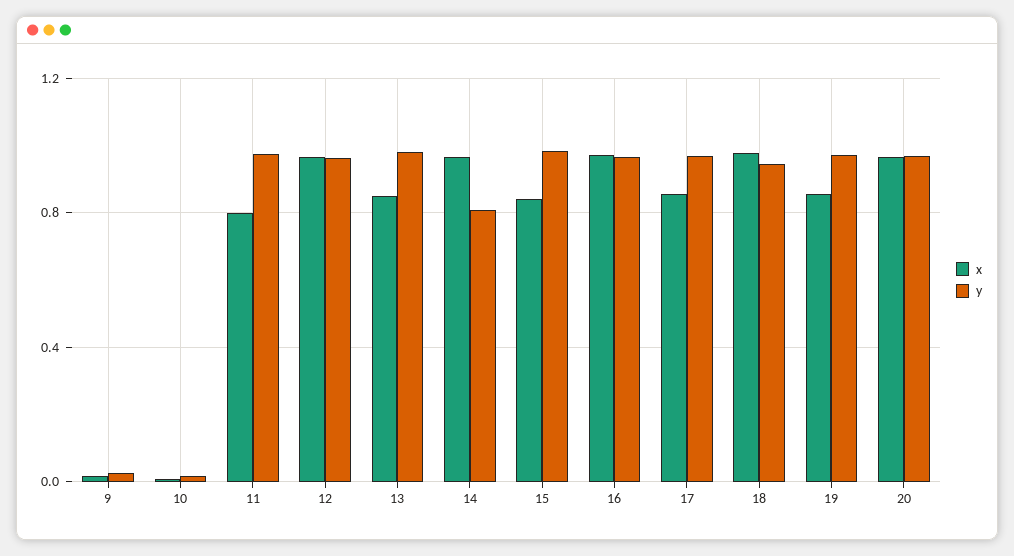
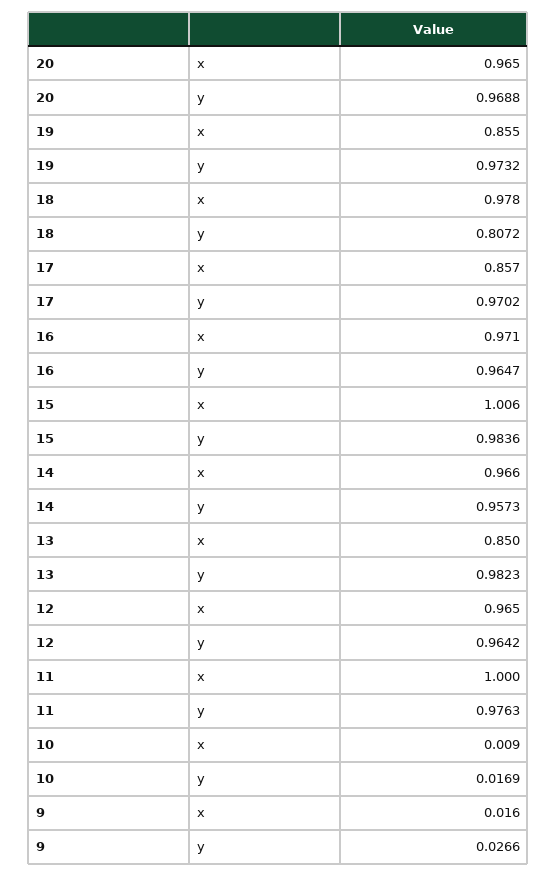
x, 11: 0.8 -> 1
y, 14: 0.8 -> 0.9573
x, 15: 0.85 -> 1.006
y, 18: 0.95 -> 0.8072

